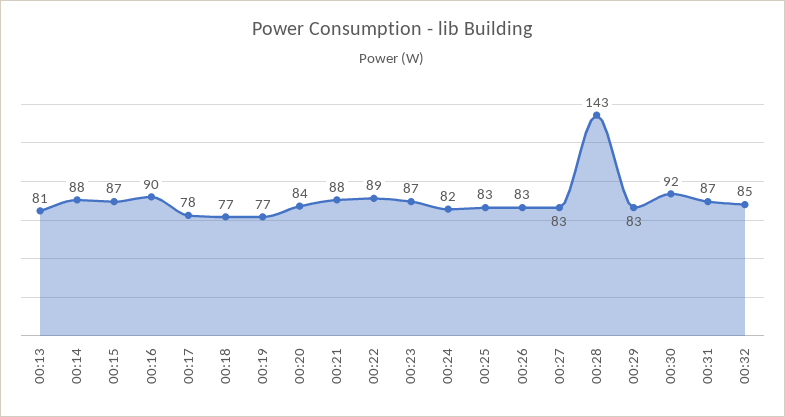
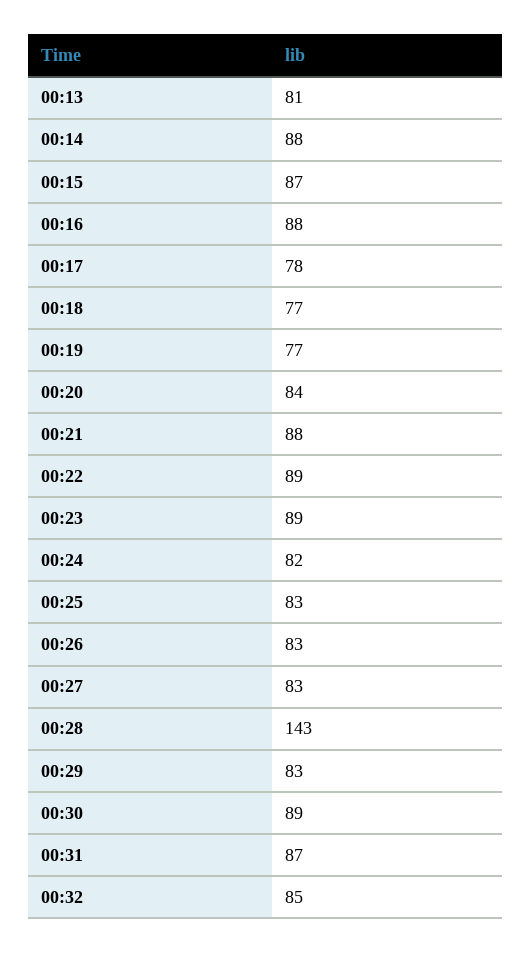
00:16: 90 -> 88
00:23: 87 -> 89
00:30: 92 -> 89

